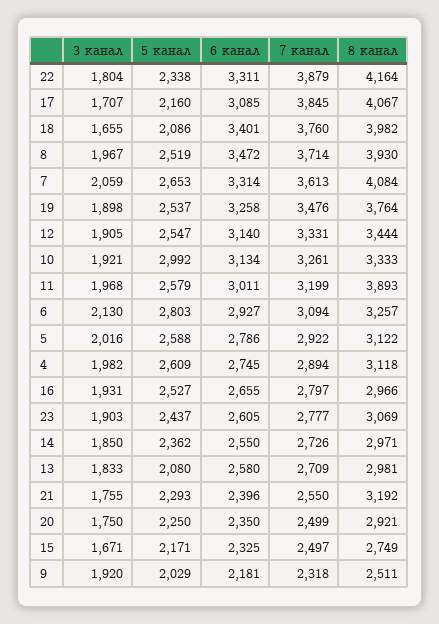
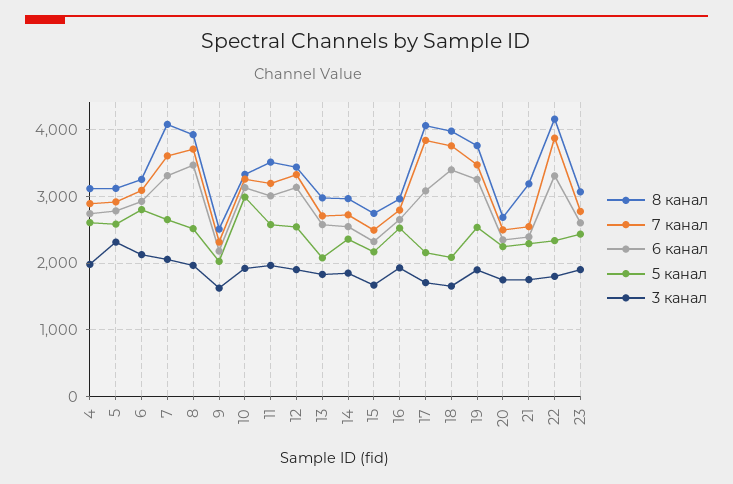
8 канал, 11: 3893 -> 3500
3 канал, 5: 2016 -> 2300
8 канал, 20: 2921 -> 2700
3 канал, 9: 1920 -> 1600

